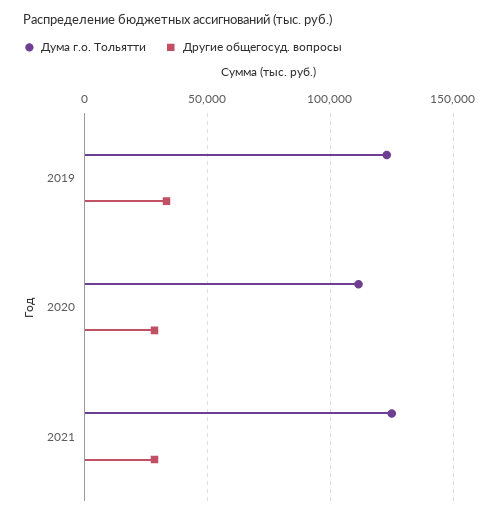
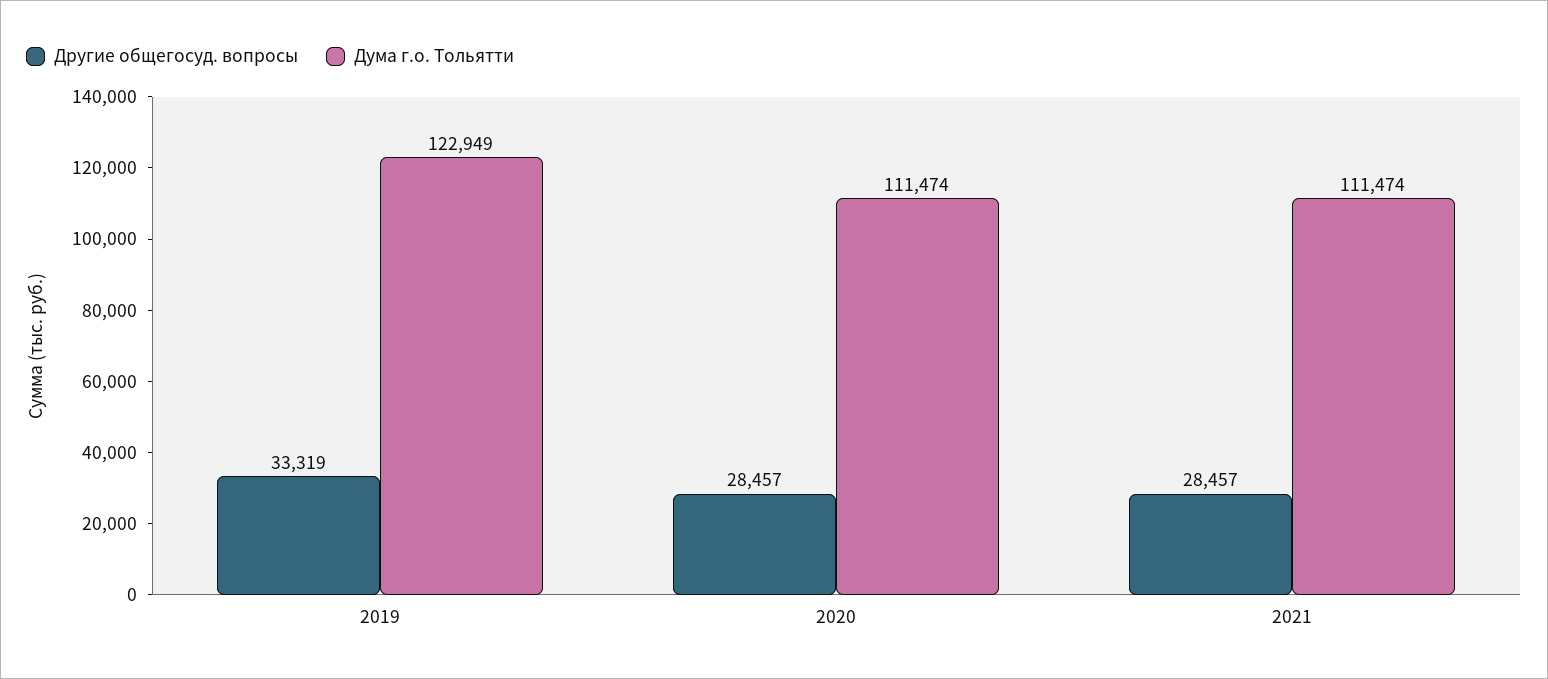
Дума г.о. Тольятти, 2021: 125000 -> 111474

